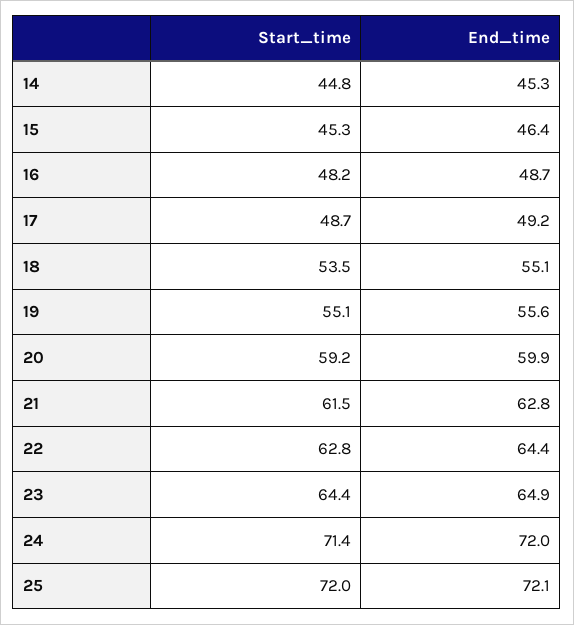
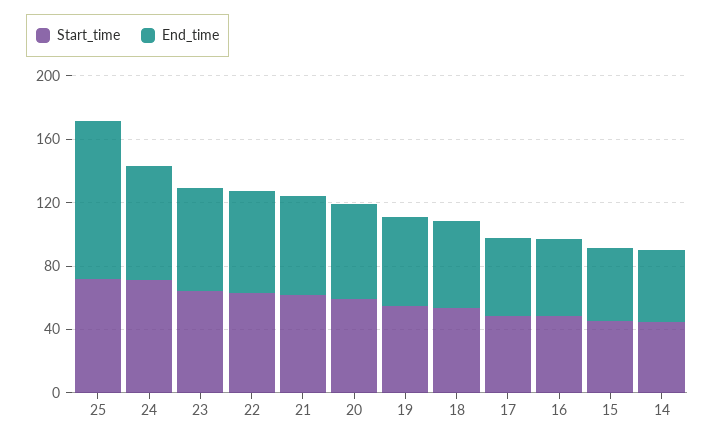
End_time, 25: 72.1 -> 100

